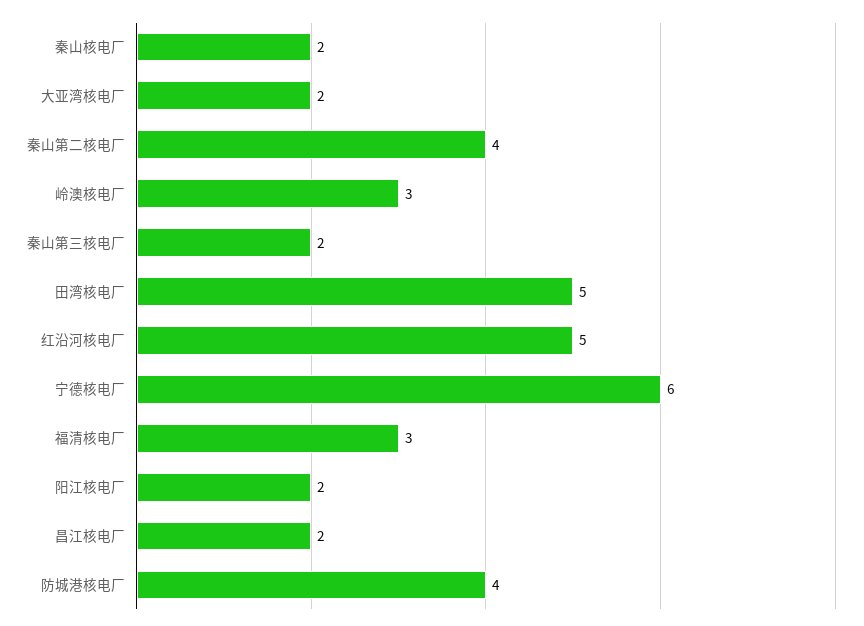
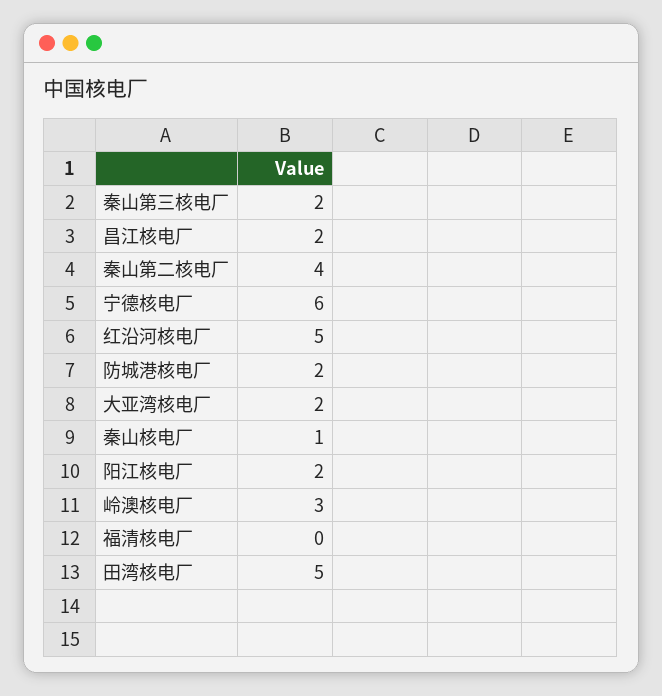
秦山核电厂: 2 -> 1
福清核电厂: 3 -> 0
防城港核电厂: 4 -> 2

